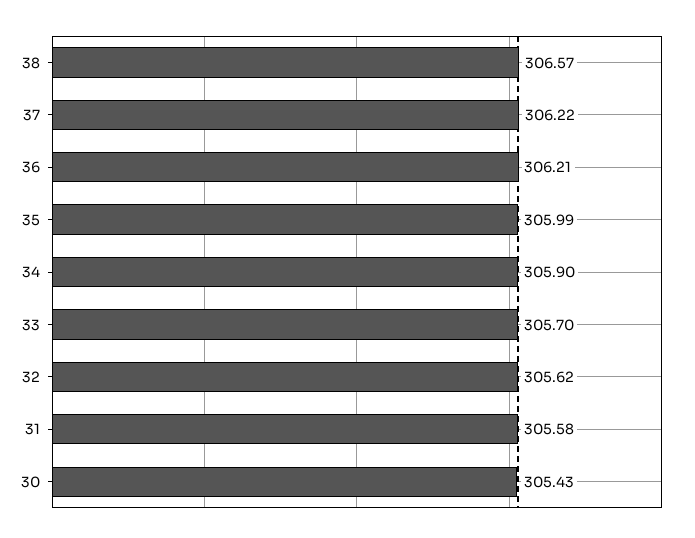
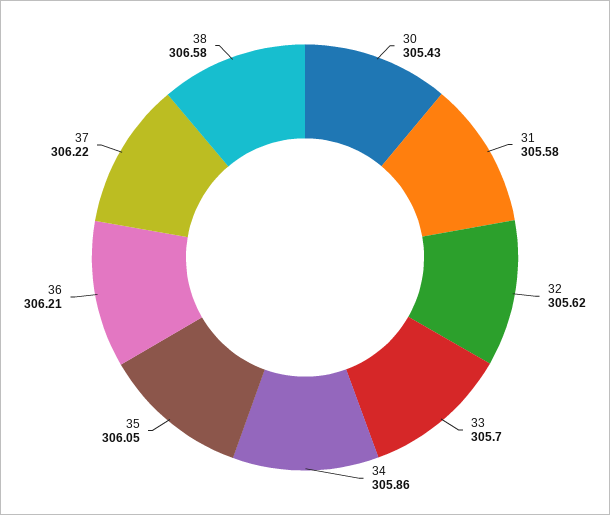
38: 306.57 -> 306.58
35: 305.99 -> 306.05
34: 305.9 -> 305.86

